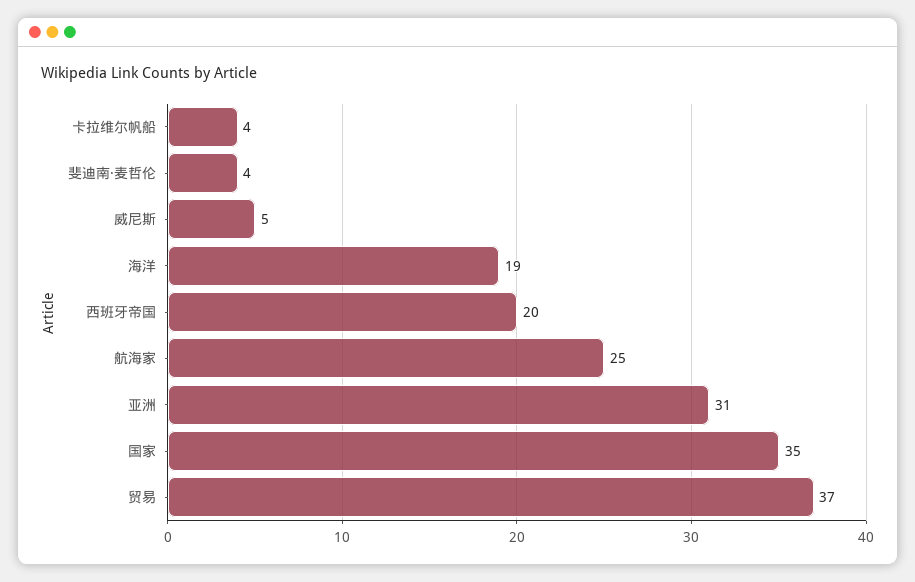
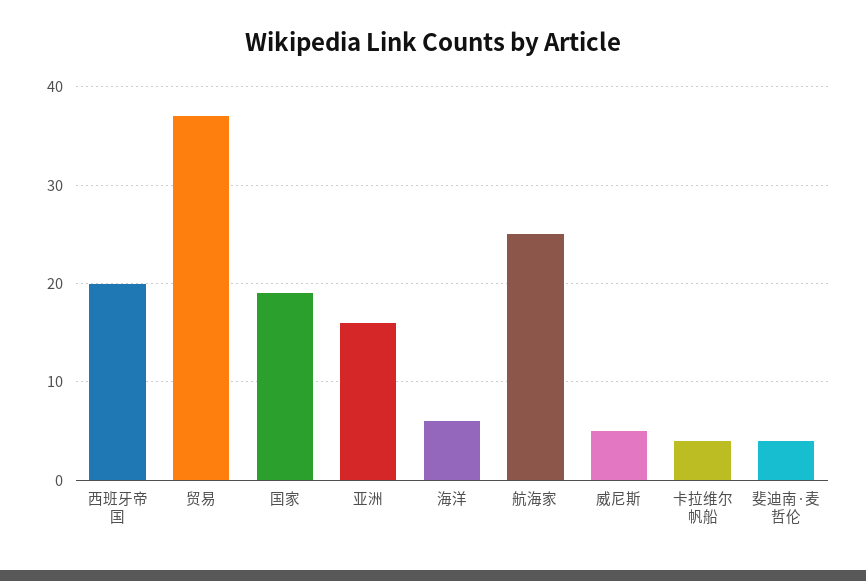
海洋: 19 -> 6
亚洲: 31 -> 16
国家: 35 -> 19

